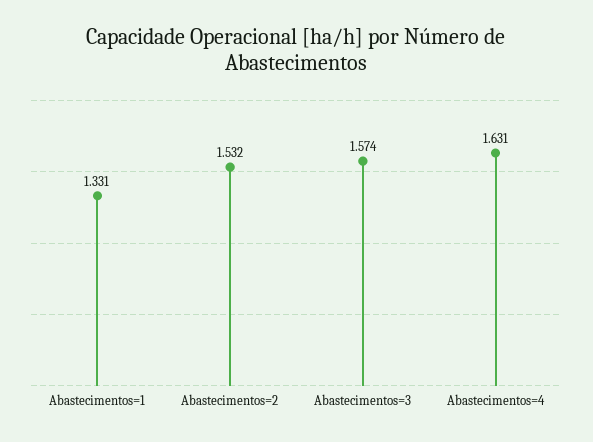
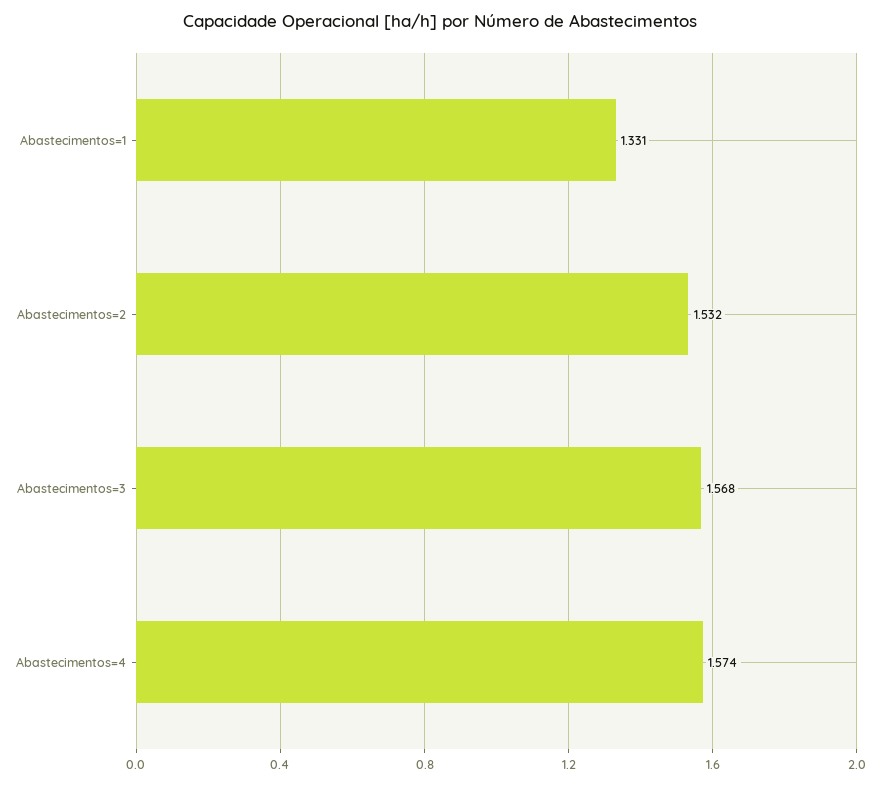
Abastecimentos=3: 1.574 -> 1.568
Abastecimentos=4: 1.631 -> 1.574

